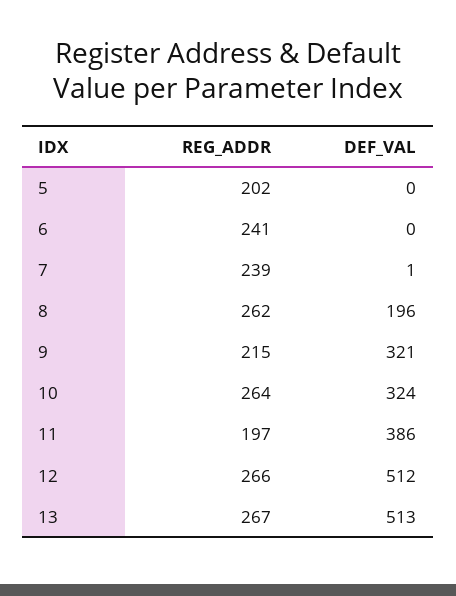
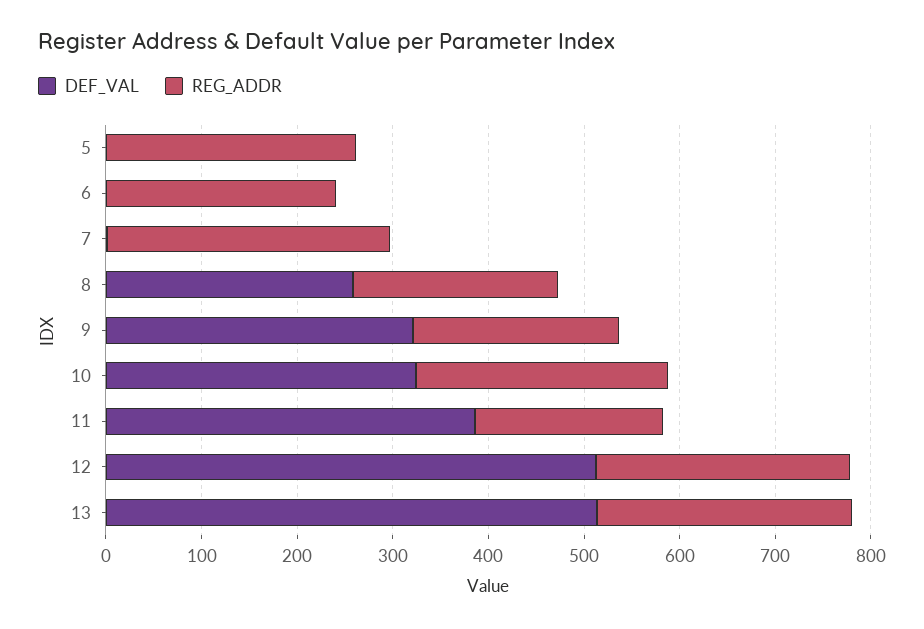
REG_ADDR, 5: 202 -> 260
REG_ADDR, 7: 239 -> 300
REG_ADDR, 8: 262 -> 220
DEF_VAL, 8: 196 -> 260

